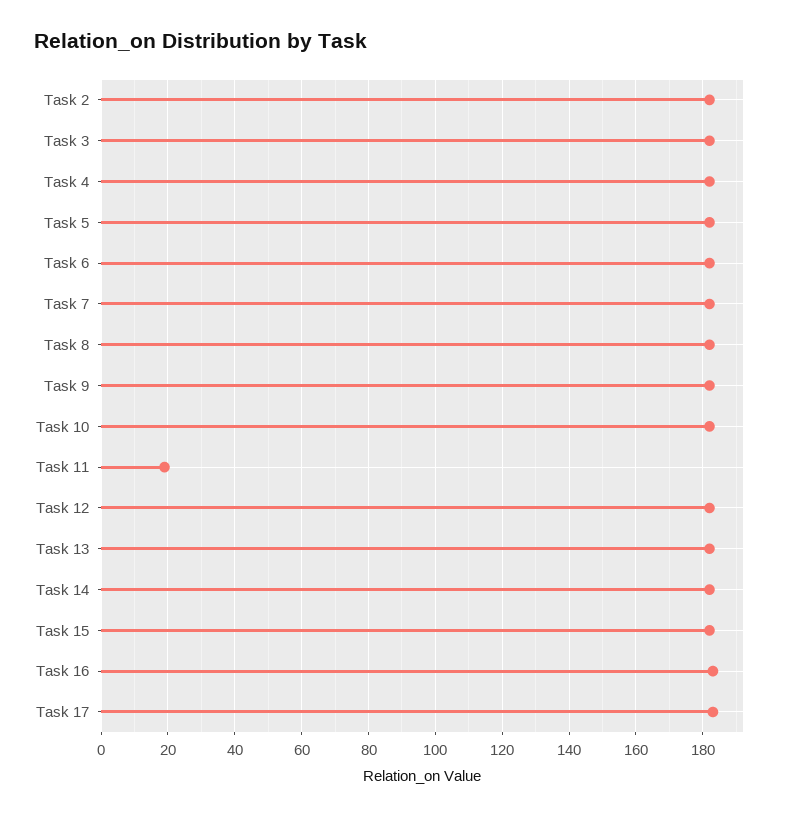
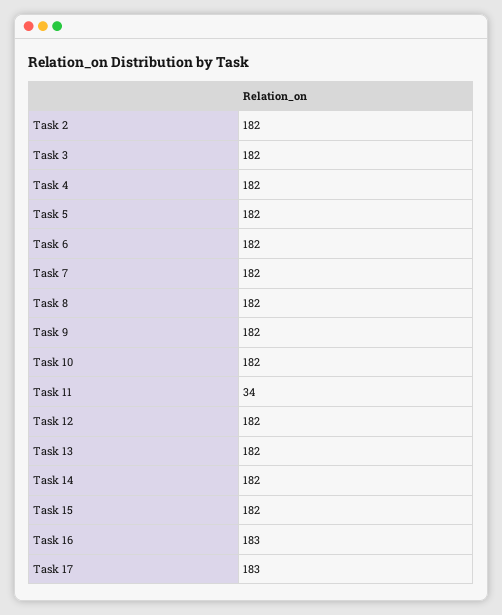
Task 11: 20 -> 34

